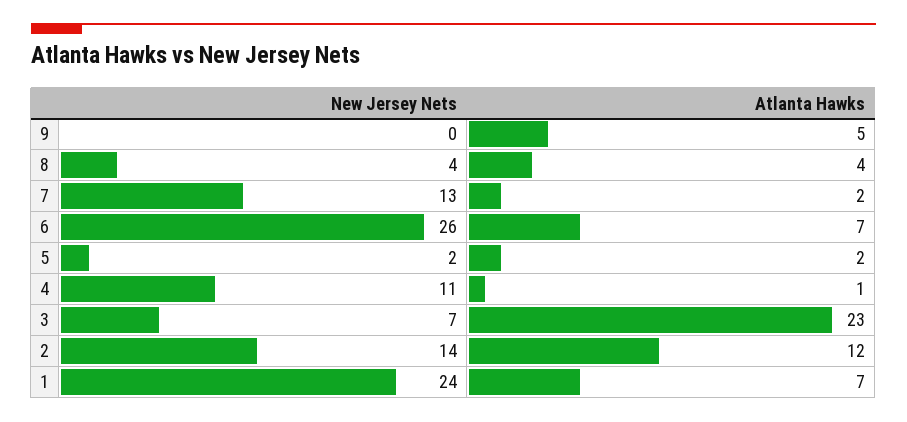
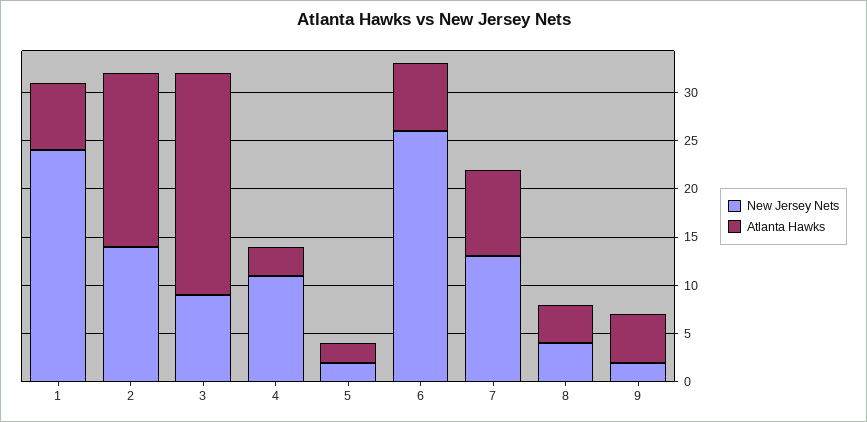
New Jersey Nets, 9: 0 -> 2
Atlanta Hawks, 7: 2 -> 9
Atlanta Hawks, 4: 1 -> 3
New Jersey Nets, 3: 7 -> 9
Atlanta Hawks, 2: 12 -> 18

